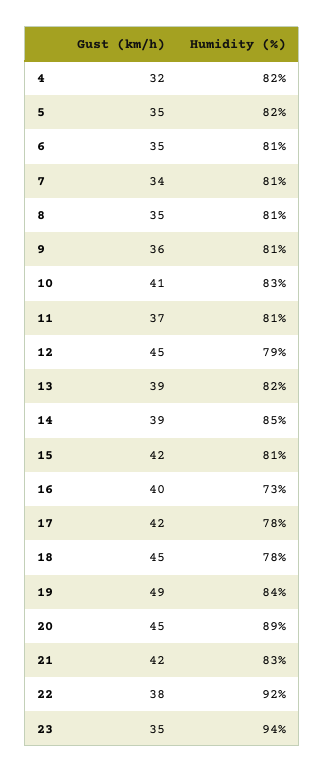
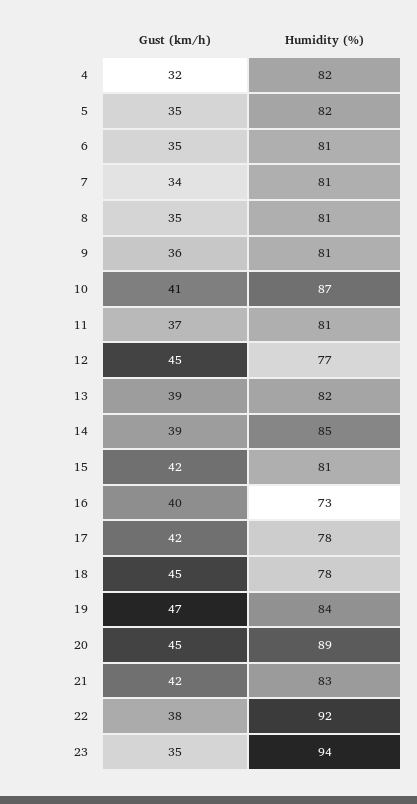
Humidity (%), 10: 83 -> 87
Humidity (%), 12: 79 -> 77
Gust (km/h), 19: 49 -> 47

